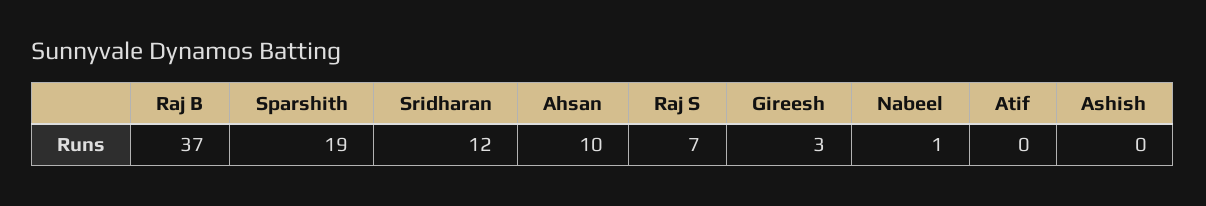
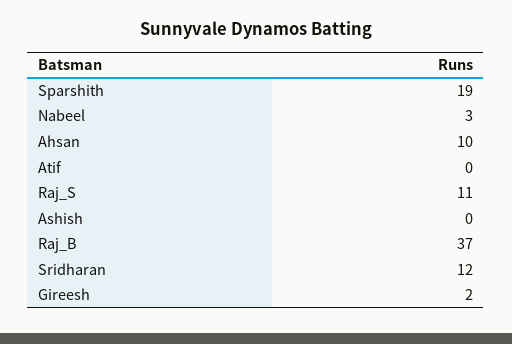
Raj S: 7 -> 11
Gireesh: 3 -> 2
Nabeel: 1 -> 3

